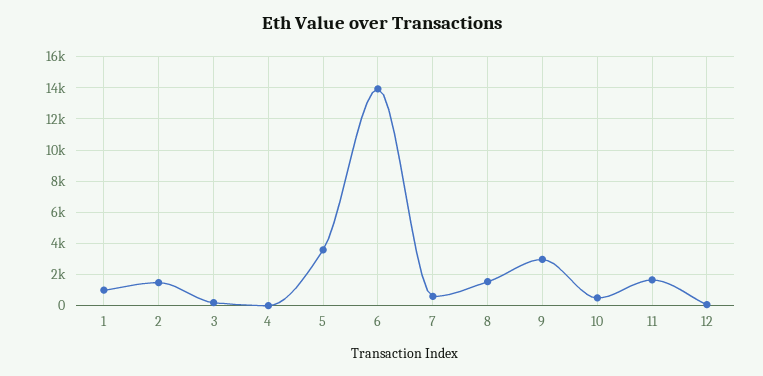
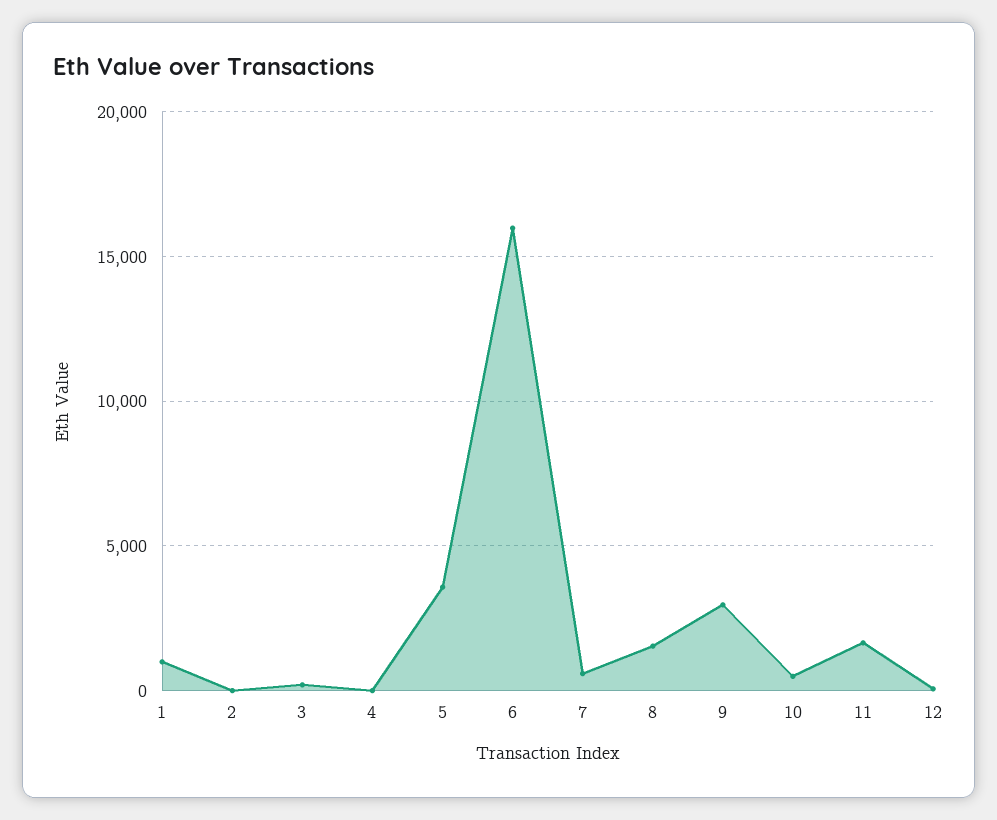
2: 1500 -> 0
6: 14000 -> 16000

